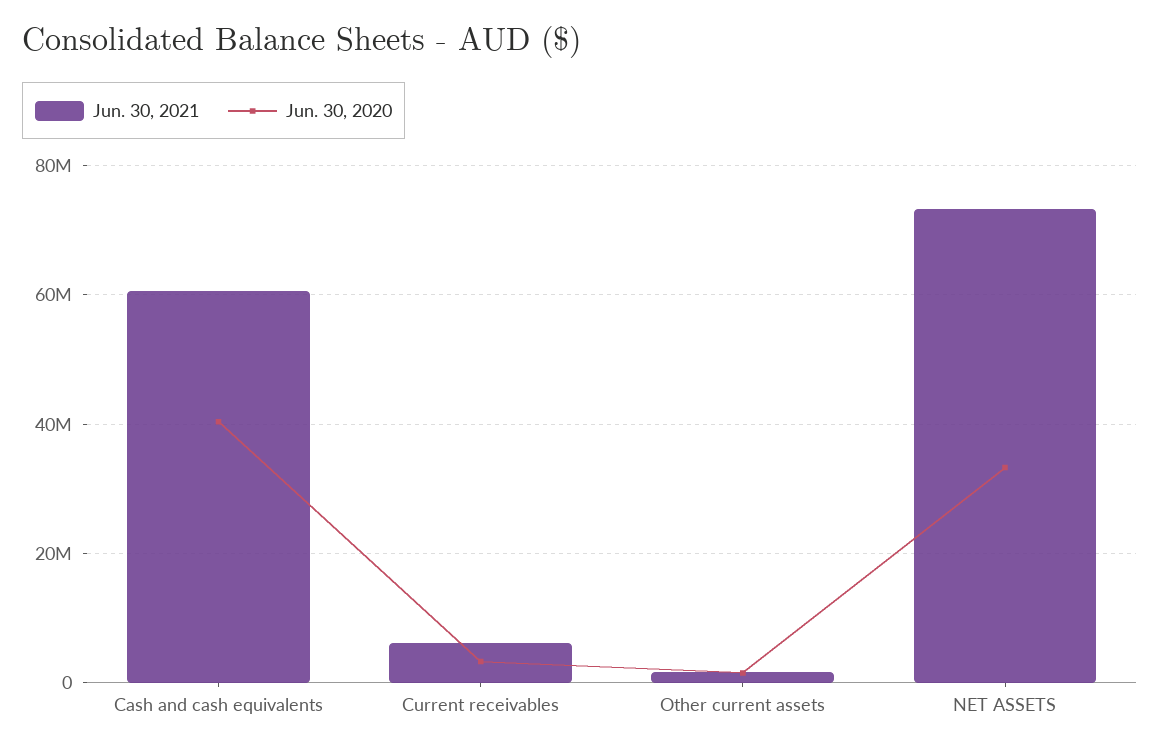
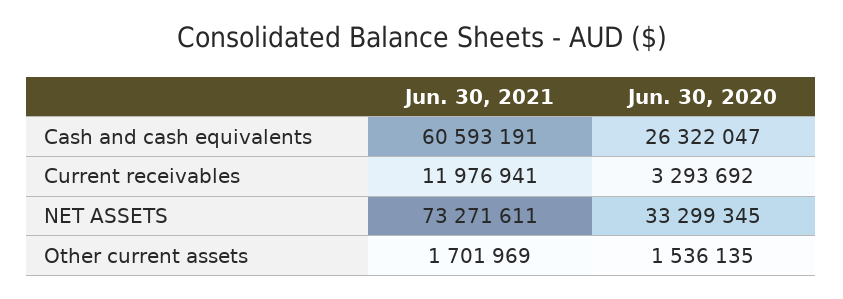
Jun. 30, 2020, Cash and cash equivalents: 40000000 -> 26322047
Jun. 30, 2021, Current receivables: 6000000 -> 11976941

